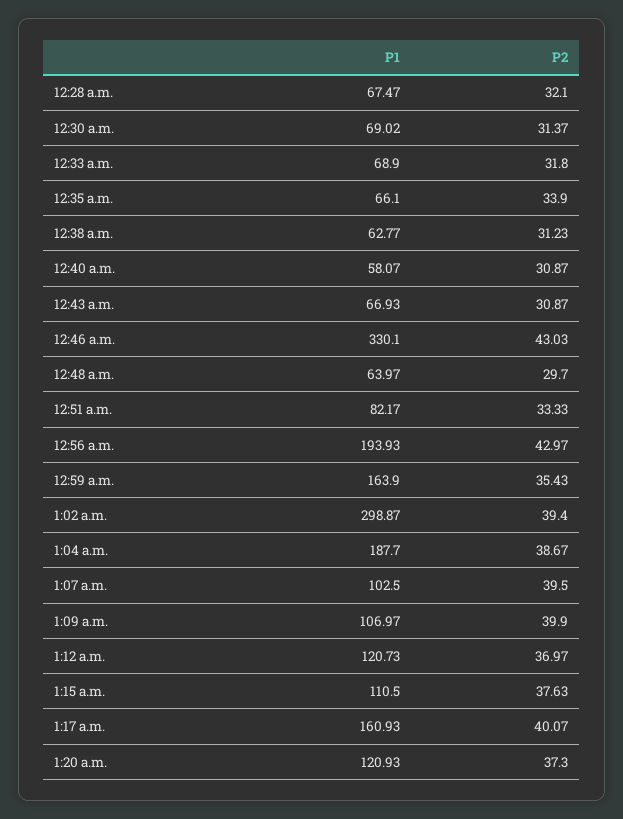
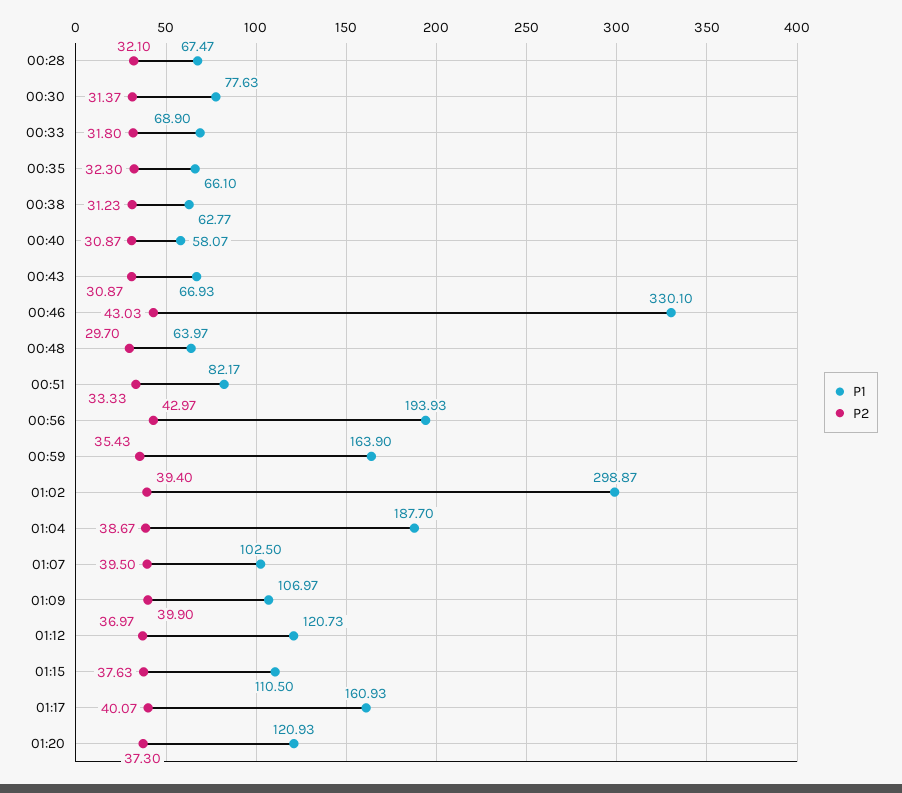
P1, 12:30 a.m.: 69.02 -> 77.63
P2, 12:35 a.m.: 33.9 -> 32.3

